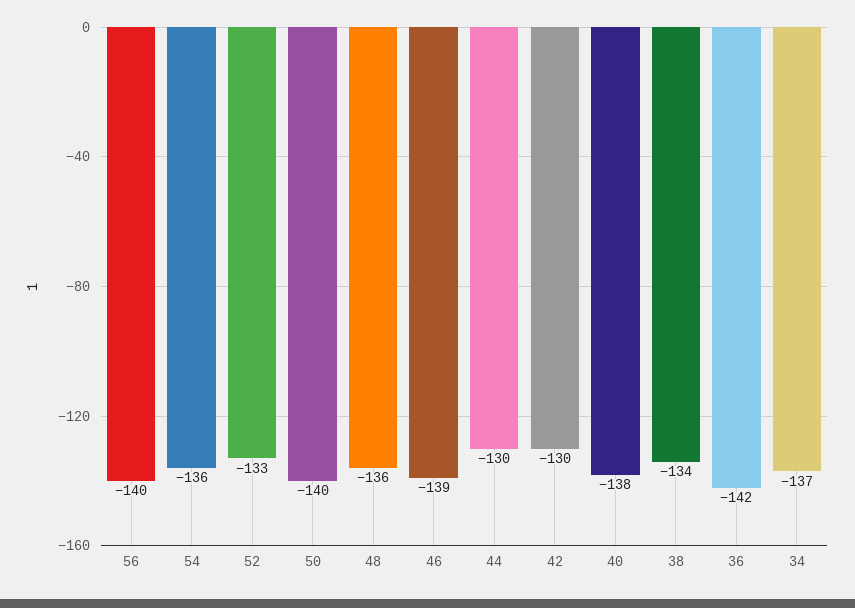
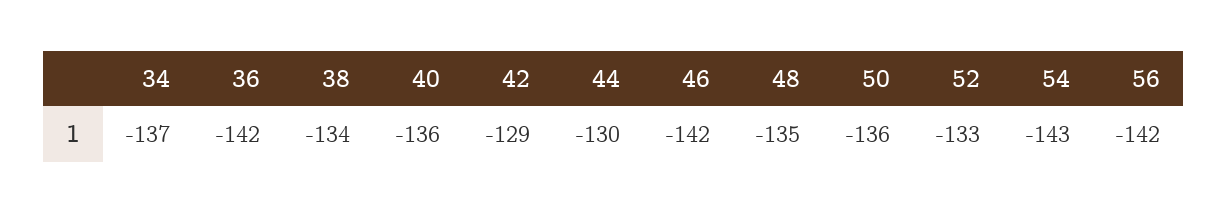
56: -140 -> -142
54: -136 -> -143
50: -140 -> -136
48: -136 -> -135
46: -139 -> -142
42: -130 -> -129
40: -138 -> -136

